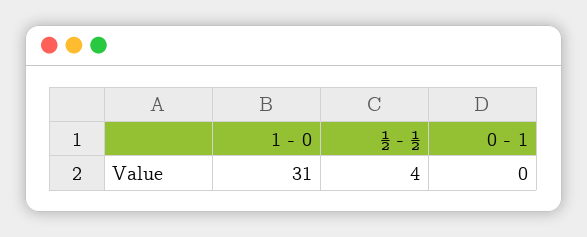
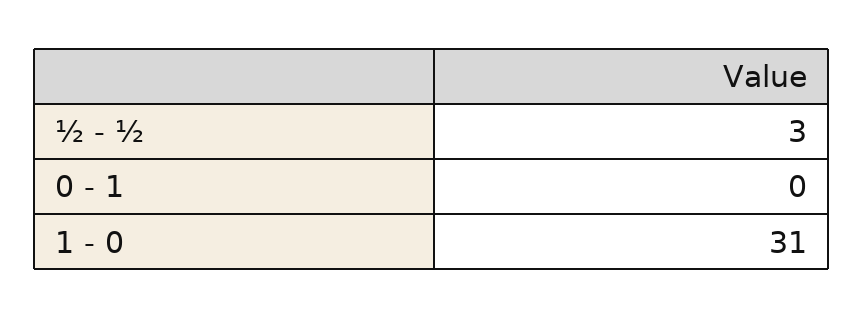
½ - ½: 4 -> 3

